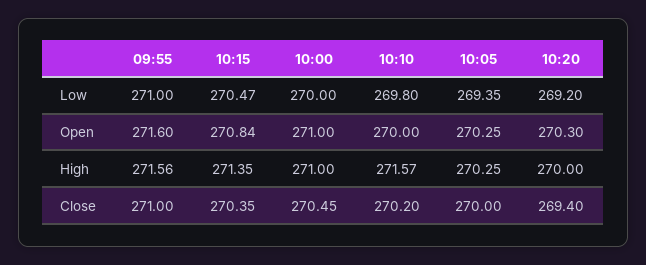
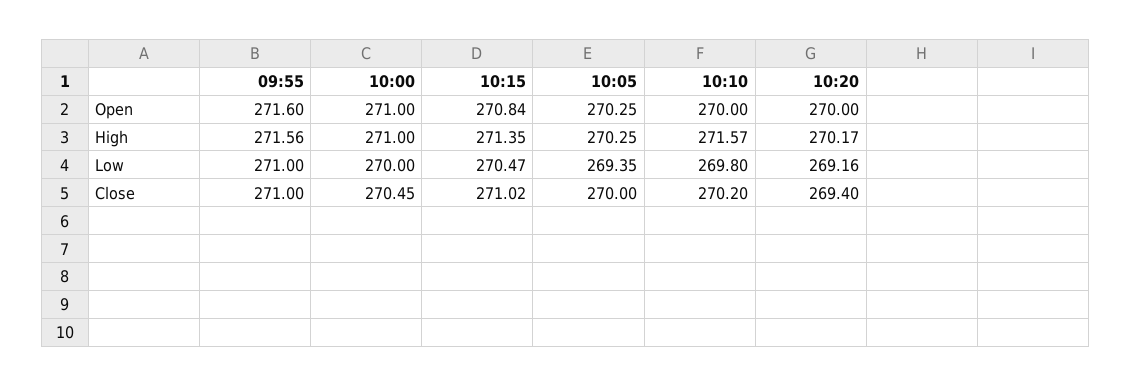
10:20, Low: 269.2 -> 269.16
10:20, Open: 270.3 -> 270
10:20, High: 270 -> 270.17
10:15, Close: 270.35 -> 271.02

